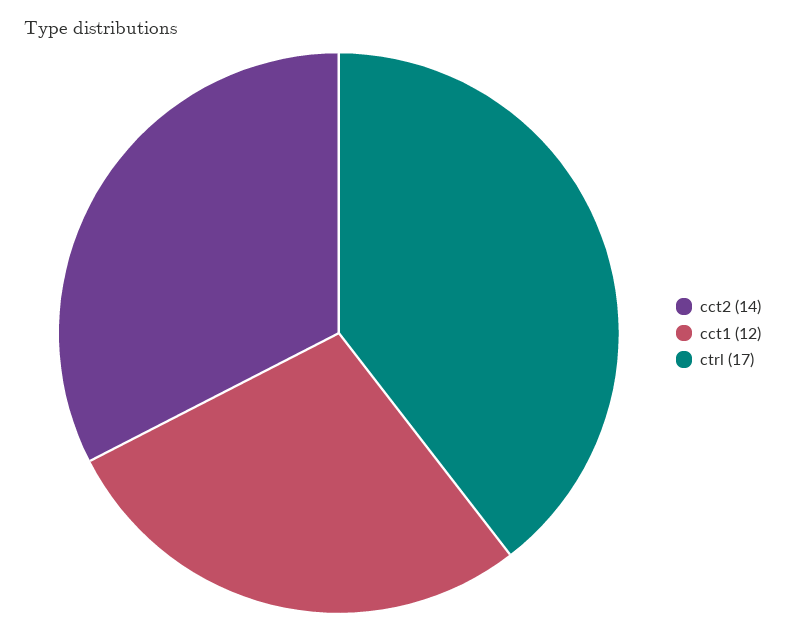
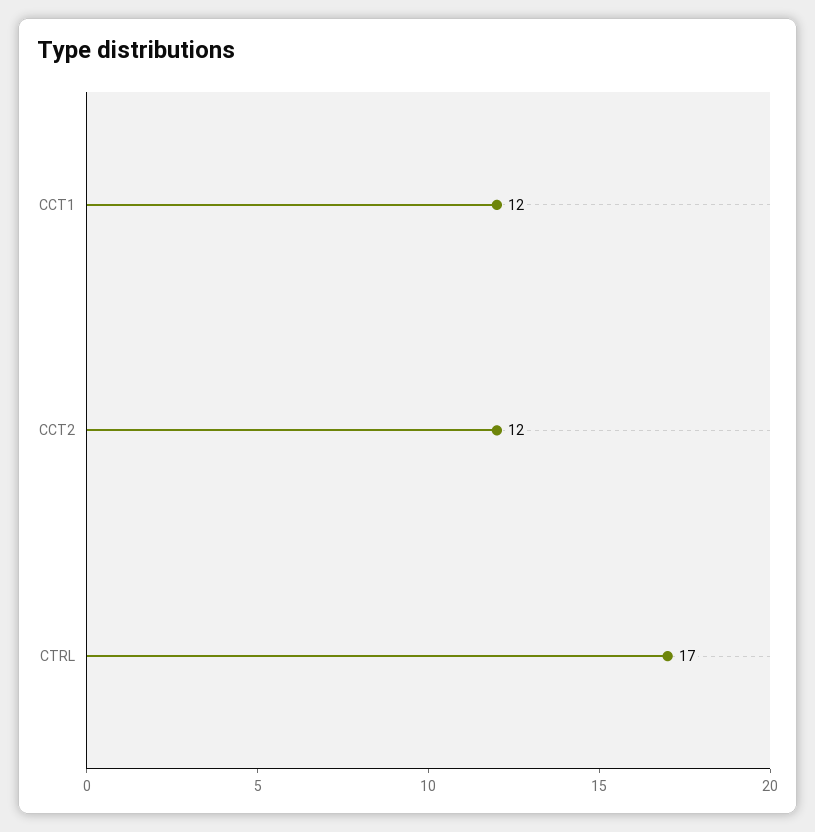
cct2: 14 -> 12

